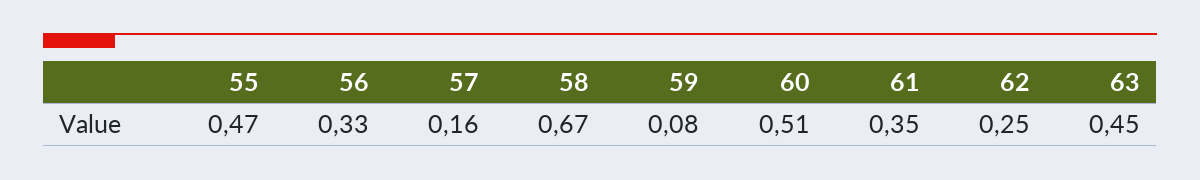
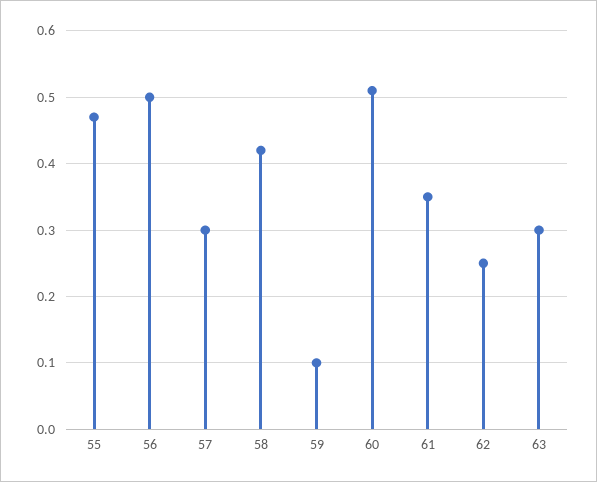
56: 0.33 -> 0.5
57: 0.16 -> 0.3
58: 0.67 -> 0.42
59: 0.08 -> 0.1
63: 0.45 -> 0.3

